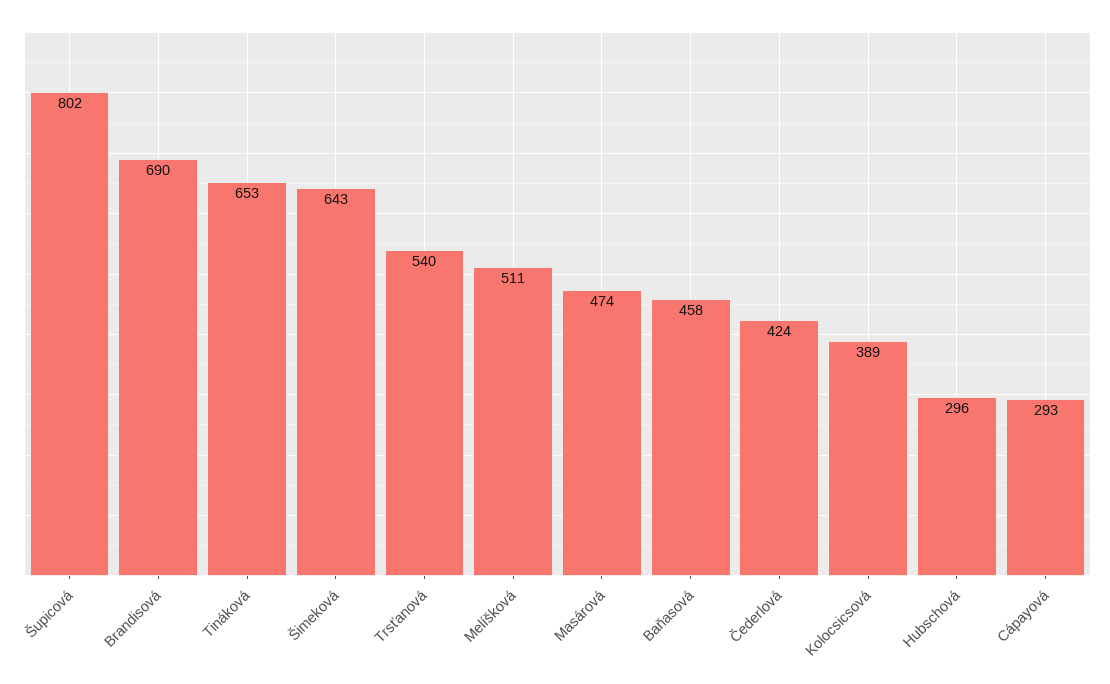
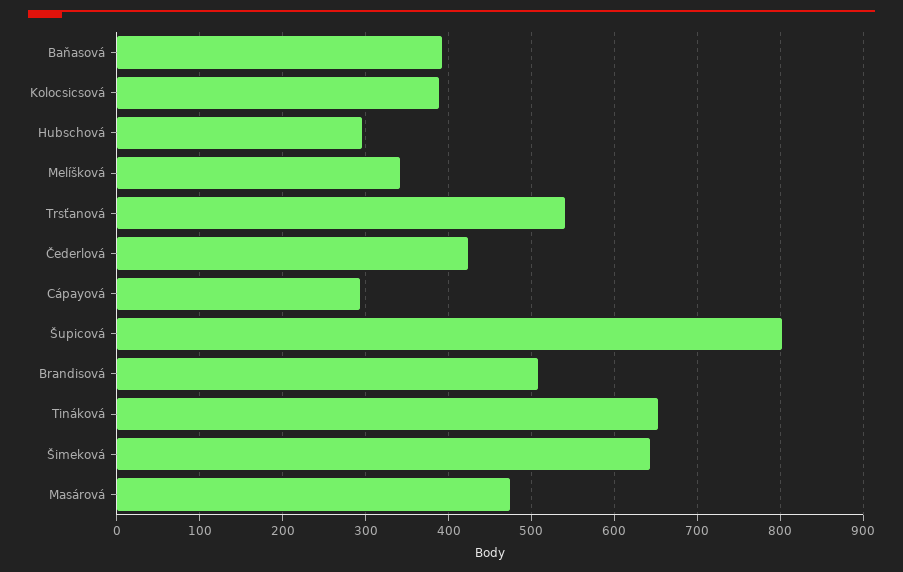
Brandisová: 690 -> 510
Melíšková: 511 -> 340
Baňasová: 458 -> 390

